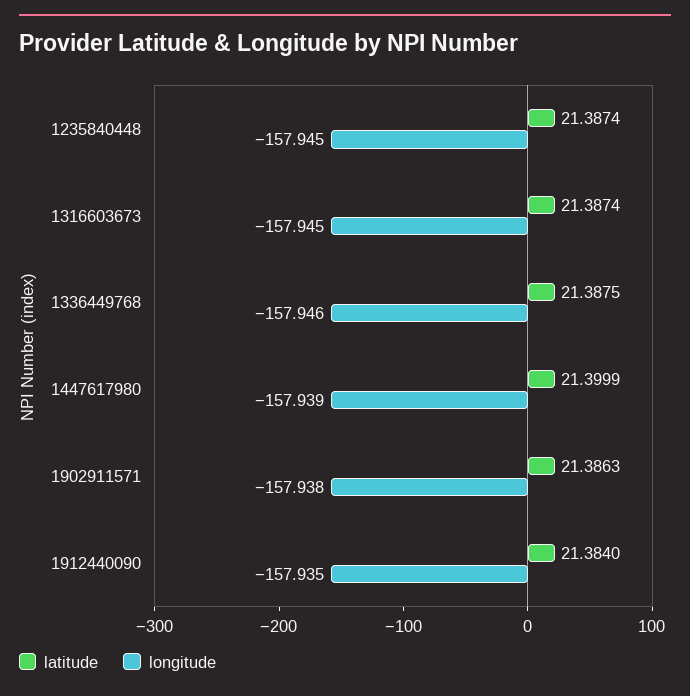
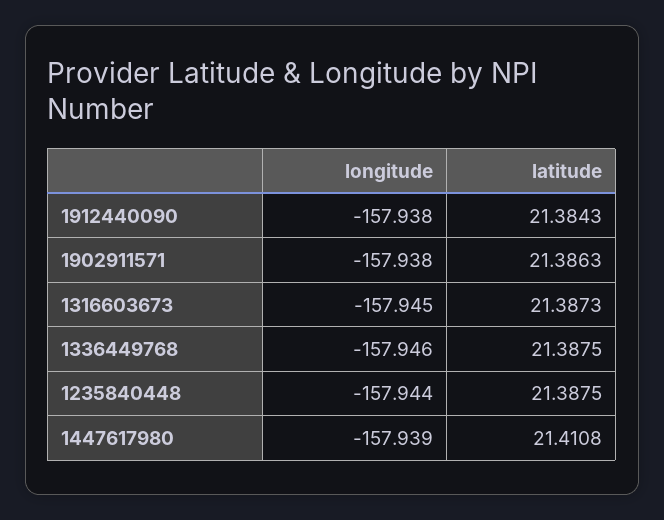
latitude, 1235840448: 21.3874 -> 21.3875
longitude, 1235840448: -157.945 -> -157.944
latitude, 1316603673: 21.3874 -> 21.3873
latitude, 1447617980: 21.3999 -> 21.4108
latitude, 1912440090: 21.384 -> 21.3843
longitude, 1912440090: -157.935 -> -157.938

